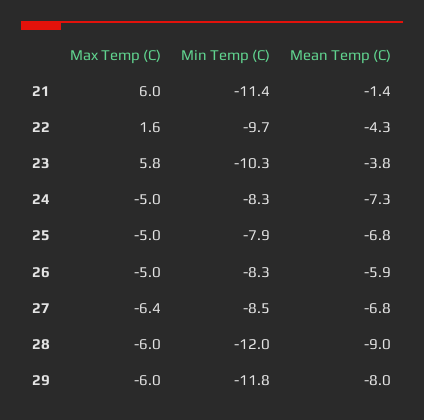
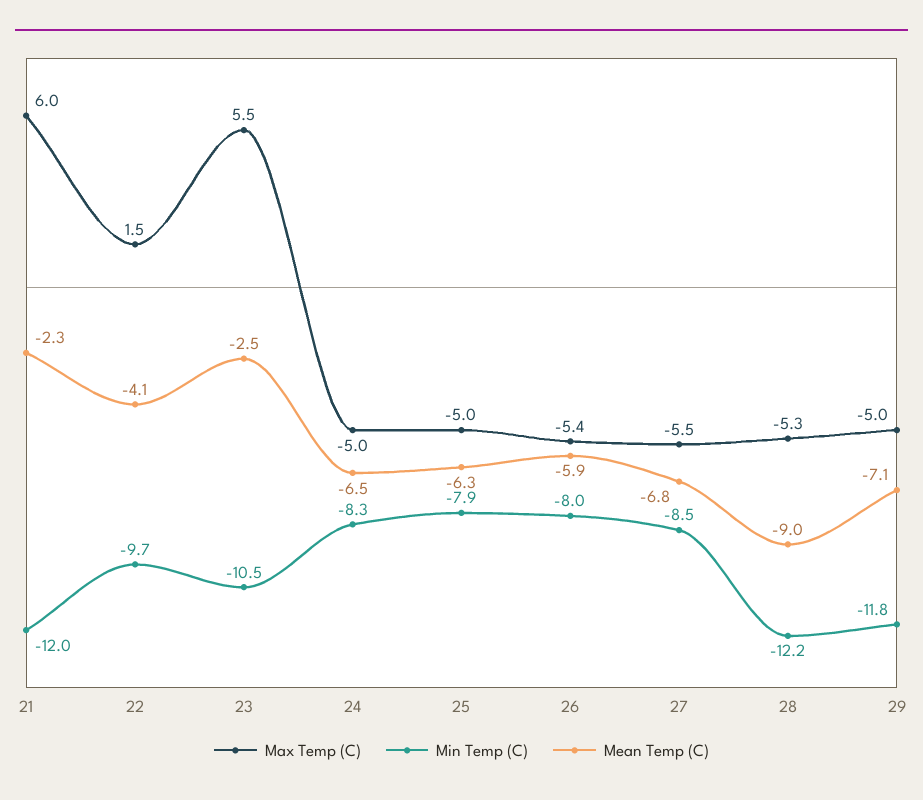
Min Temp (C), 21: -11.4 -> -12
Mean Temp (C), 21: -1.4 -> -2.3
Max Temp (C), 22: 1.6 -> 1.5
Mean Temp (C), 22: -4.3 -> -4.1
Max Temp (C), 23: 5.8 -> 5.5
Min Temp (C), 23: -10.3 -> -10.5
Mean Temp (C), 23: -3.8 -> -2.5
Mean Temp (C), 24: -7.3 -> -6.5
Mean Temp (C), 25: -6.8 -> -6.3
Max Temp (C), 26: -5 -> -5.4
Min Temp (C), 26: -8.3 -> -8
Max Temp (C), 27: -6.4 -> -5.5
Max Temp (C), 28: -6 -> -5.3
Min Temp (C), 28: -12 -> -12.2
Max Temp (C), 29: -6 -> -5
Mean Temp (C), 29: -8 -> -7.1

